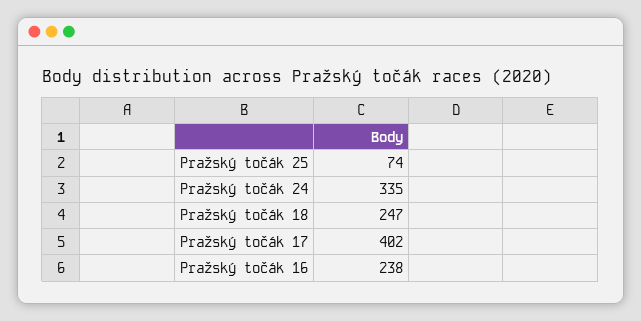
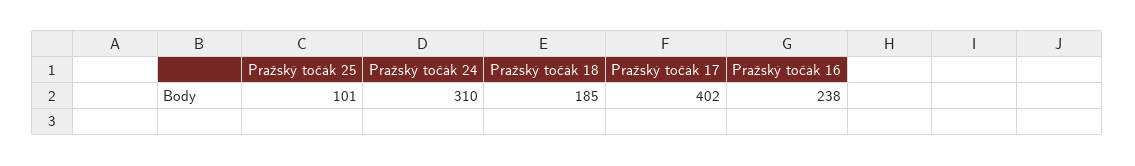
Pražský točák 25: 74 -> 101
Pražský točák 24: 335 -> 310
Pražský točák 18: 247 -> 185

